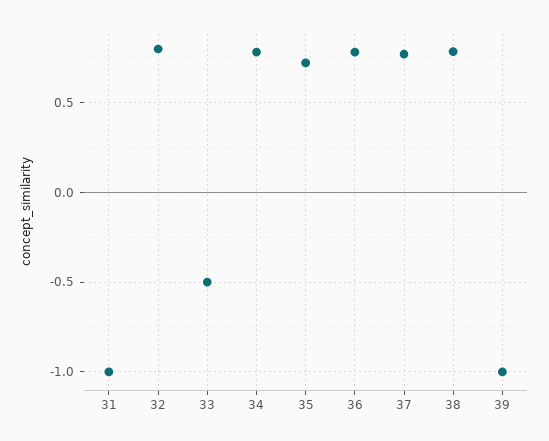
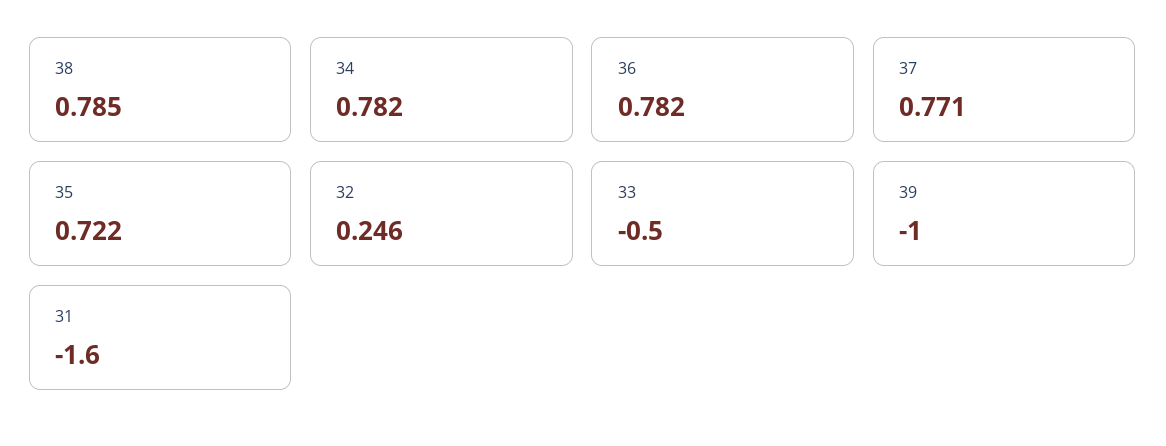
31: -1 -> -1.6
32: 0.8 -> 0.246

